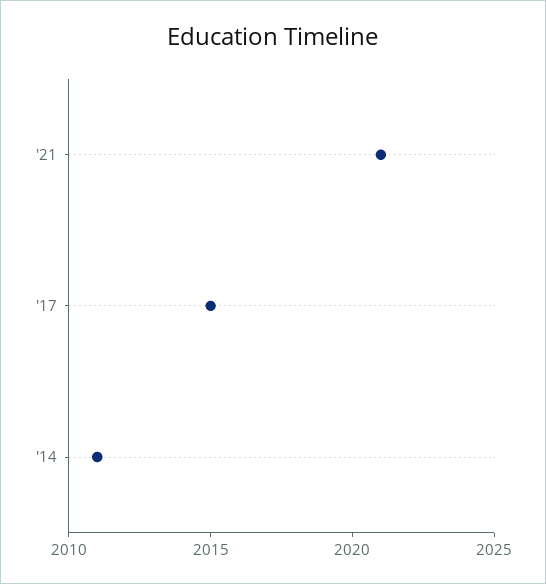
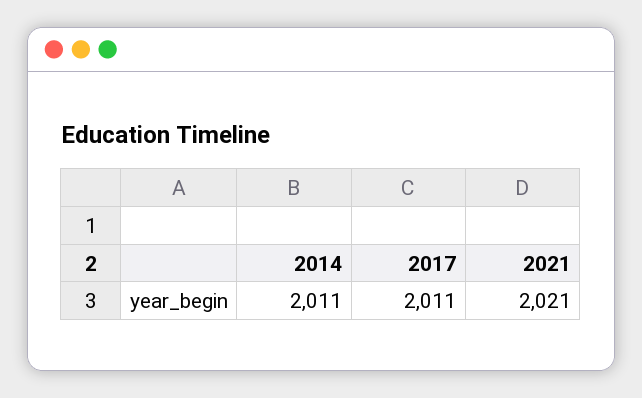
'17: 2015 -> 2011

